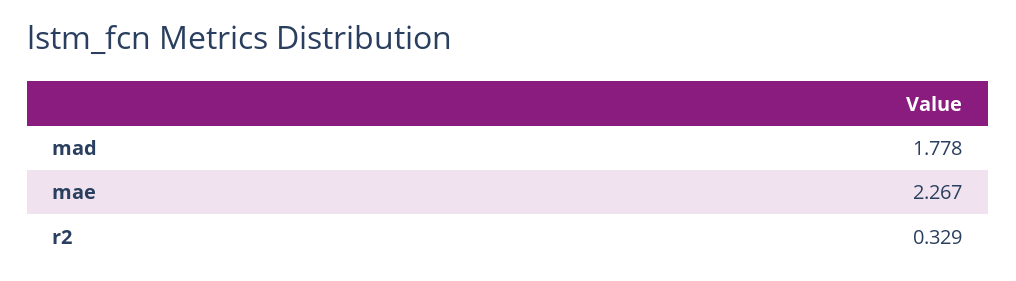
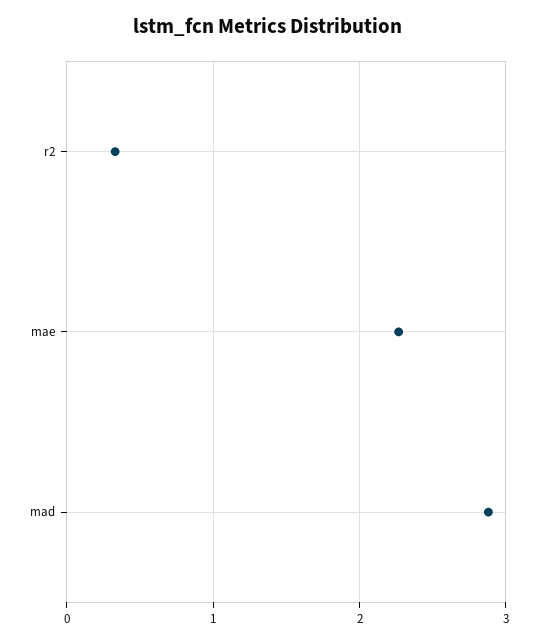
mad: 1.778 -> 2.9

